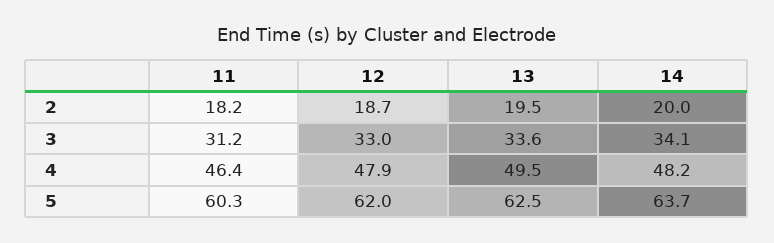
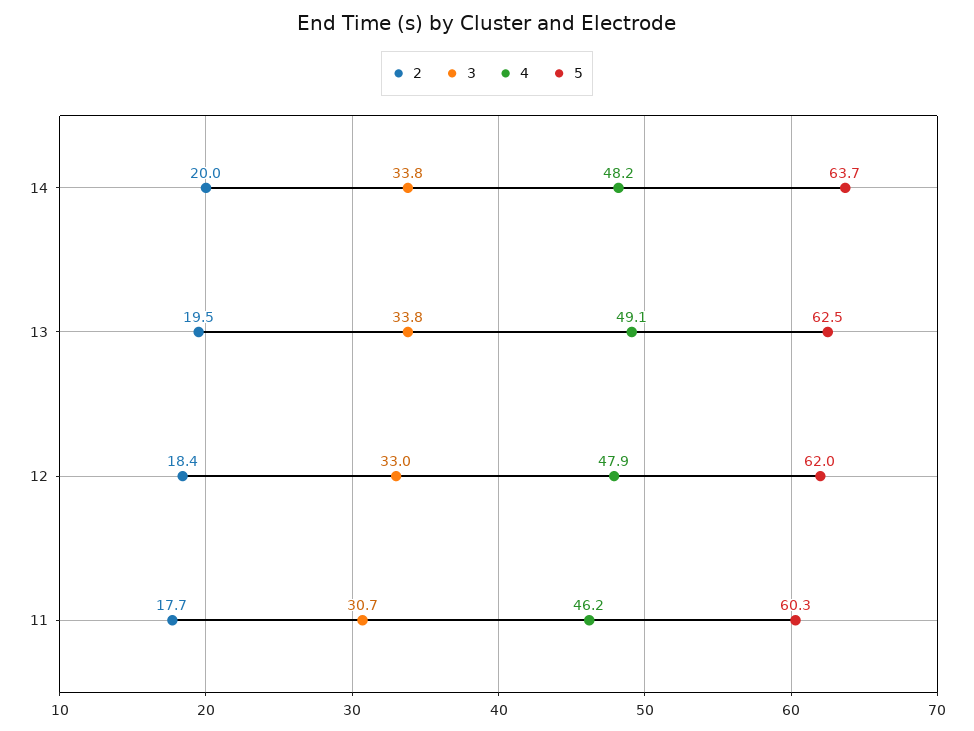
2, 11: 18.2 -> 17.7
2, 12: 18.7 -> 18.4
3, 11: 31.2 -> 30.7
3, 13: 33.6 -> 33.8
3, 14: 34.1 -> 33.8
4, 11: 46.4 -> 46.2
4, 13: 49.5 -> 49.1

